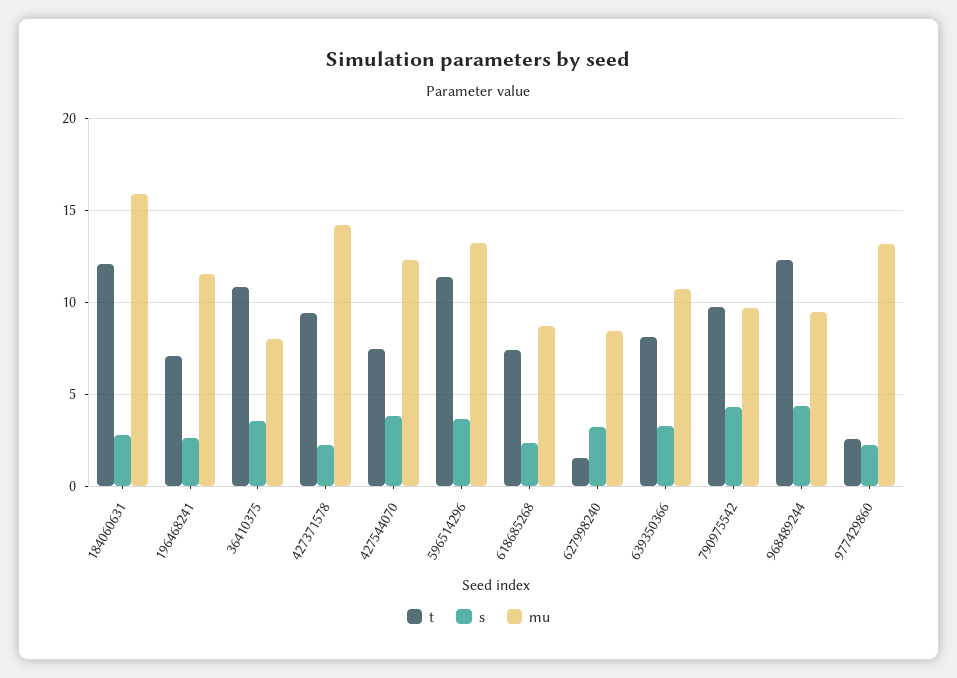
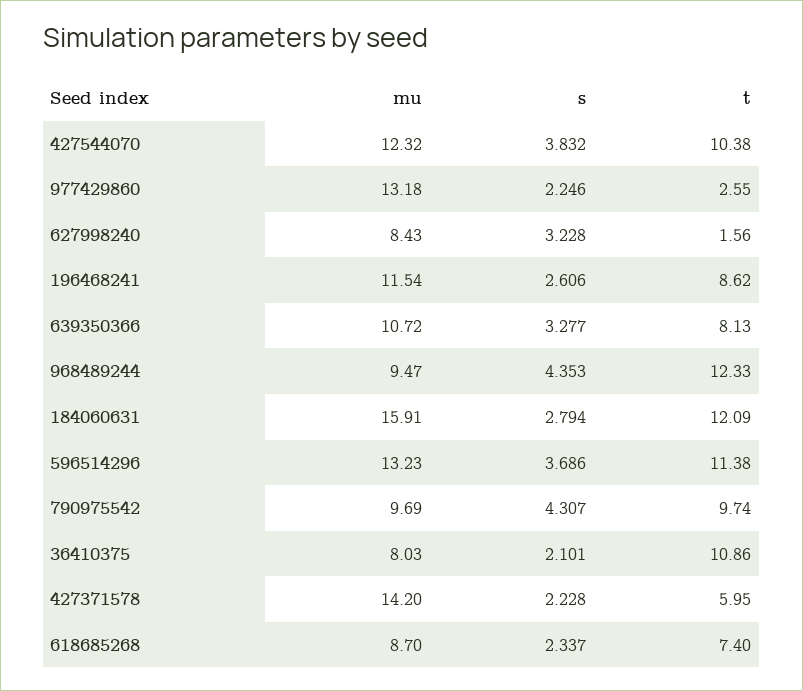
t, 196468241: 7 -> 8.62
s, 36410375: 3.5 -> 2.101
t, 427371578: 9.5 -> 5.95
t, 427544070: 7.5 -> 10.38

